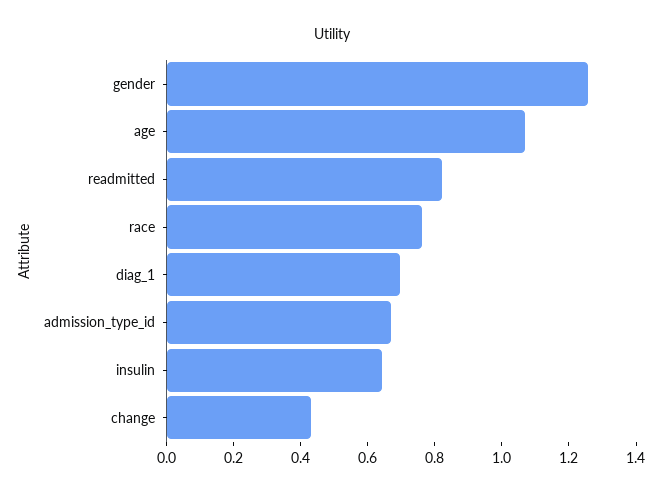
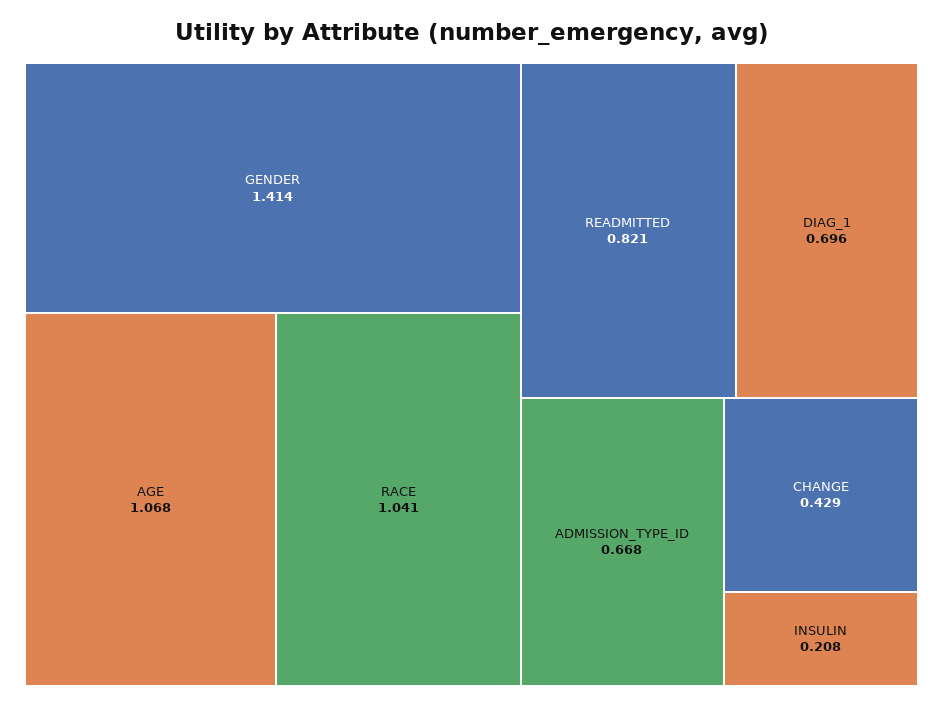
gender: 1.25 -> 1.414
race: 0.75 -> 1.041
insulin: 0.65 -> 0.208

